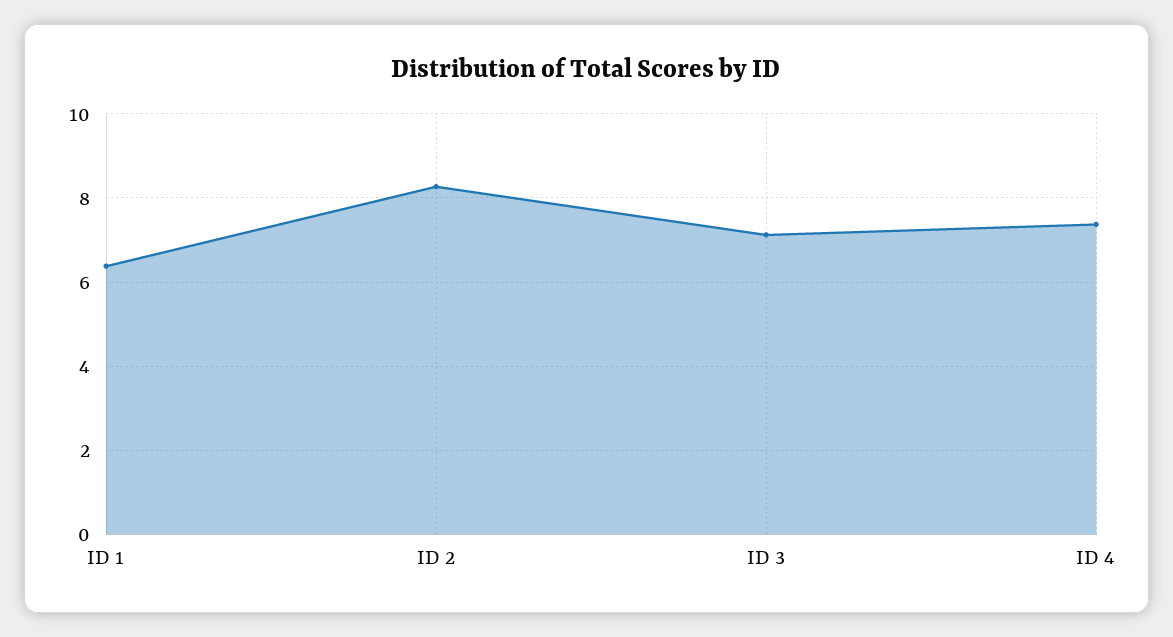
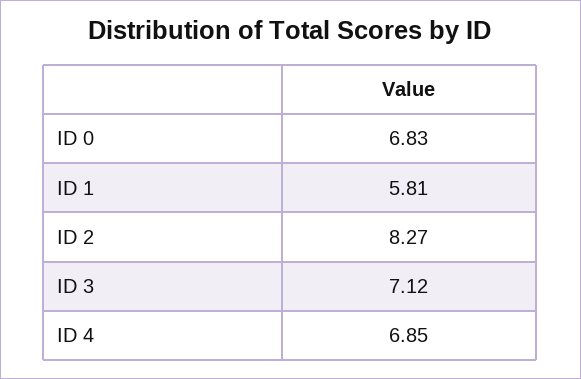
ID 1: 6.4 -> 5.81
ID 4: 7.4 -> 6.85
ID 0: none -> 6.83

